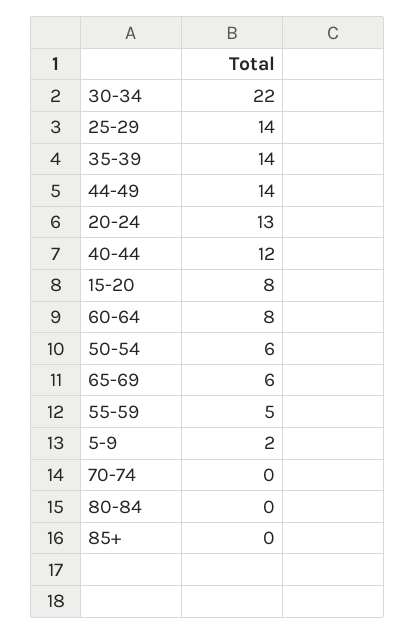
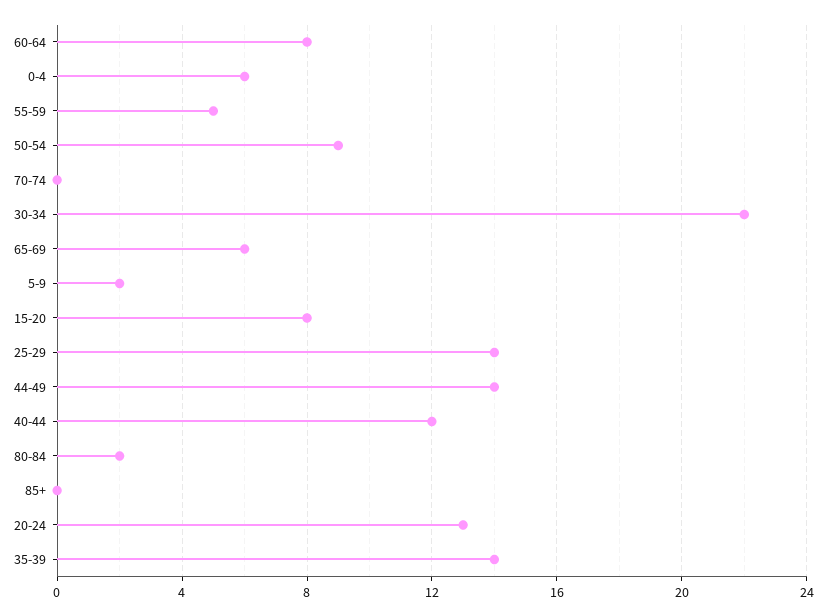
50-54: 6 -> 9
80-84: 0 -> 2
0-4: none -> 6

